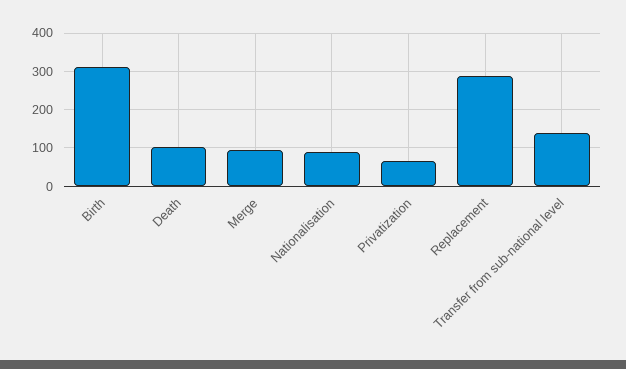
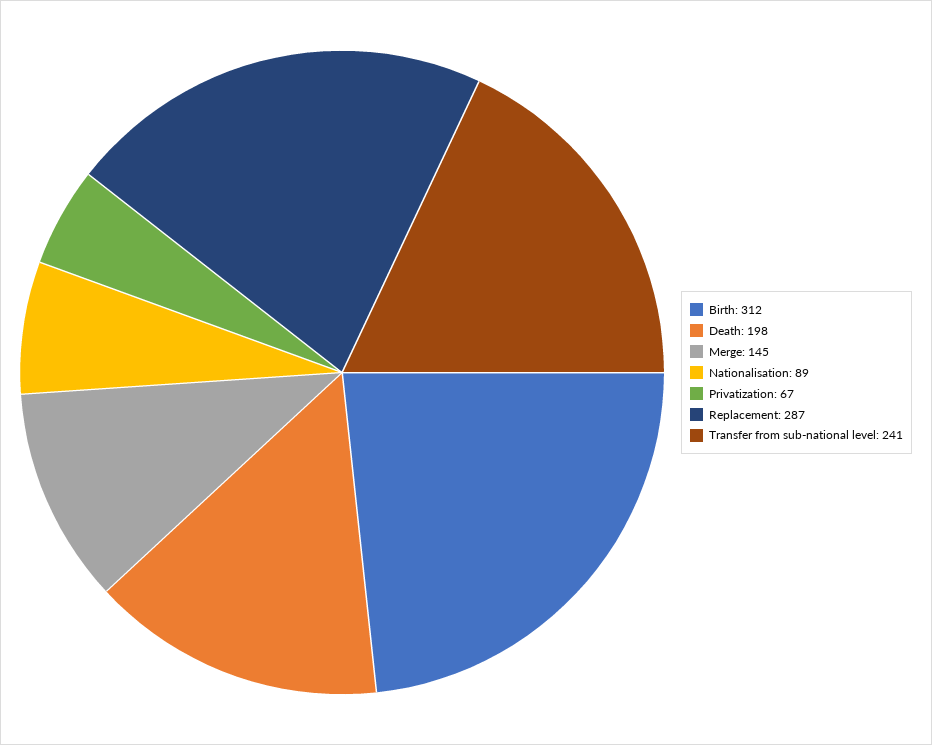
Death: 100 -> 198
Merge: 100 -> 145
Transfer from sub-national level: 140 -> 241

